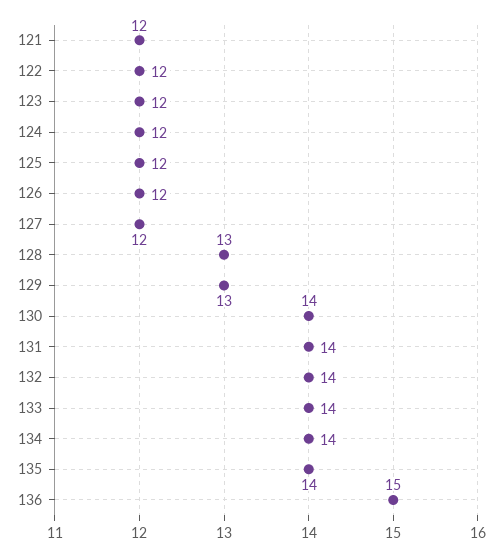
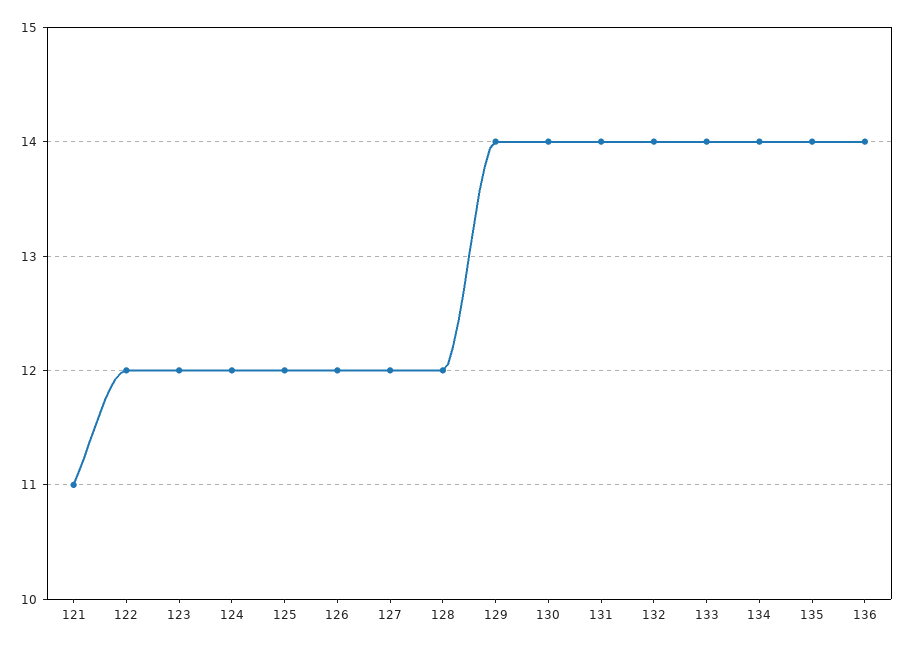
121: 12 -> 11
128: 13 -> 12
129: 13 -> 14
136: 15 -> 14

